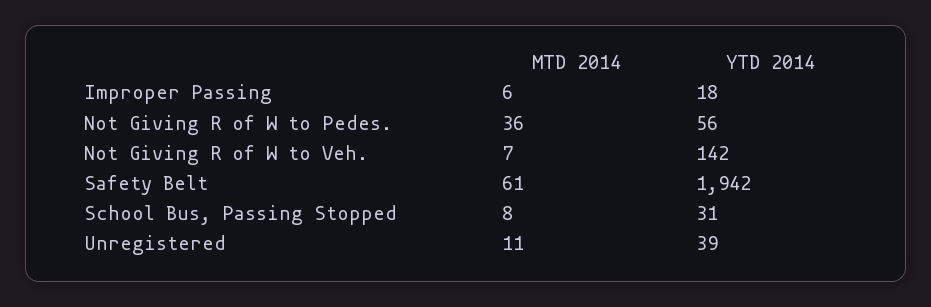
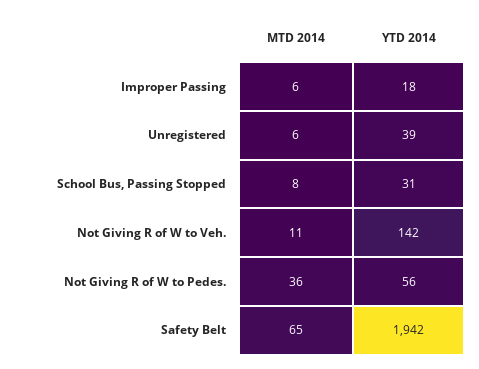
MTD 2014, Not Giving R of W to Veh.: 7 -> 11
MTD 2014, Safety Belt: 61 -> 65
MTD 2014, Unregistered: 11 -> 6

